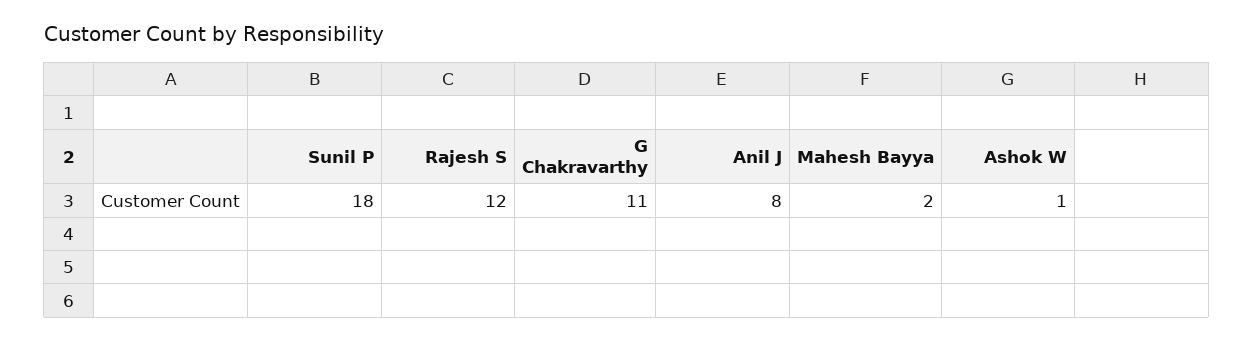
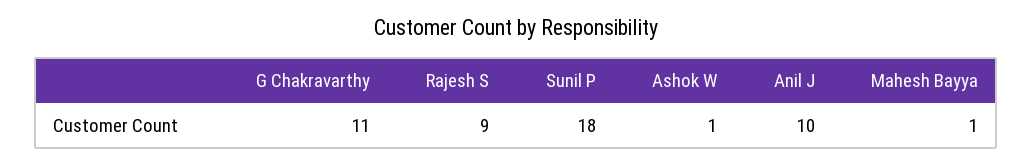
Rajesh S: 12 -> 9
Anil J: 8 -> 10
Mahesh Bayya: 2 -> 1

